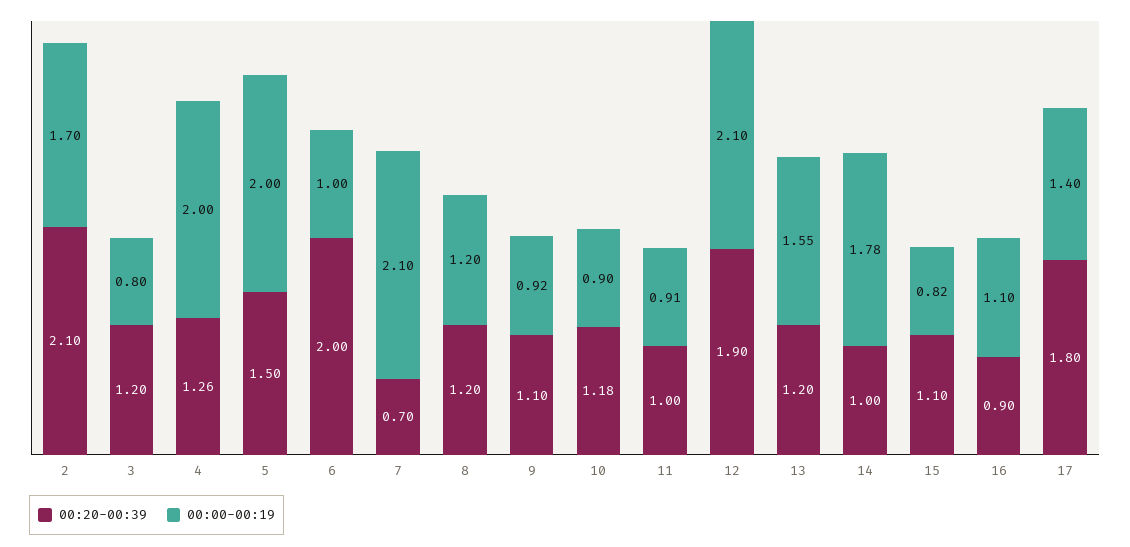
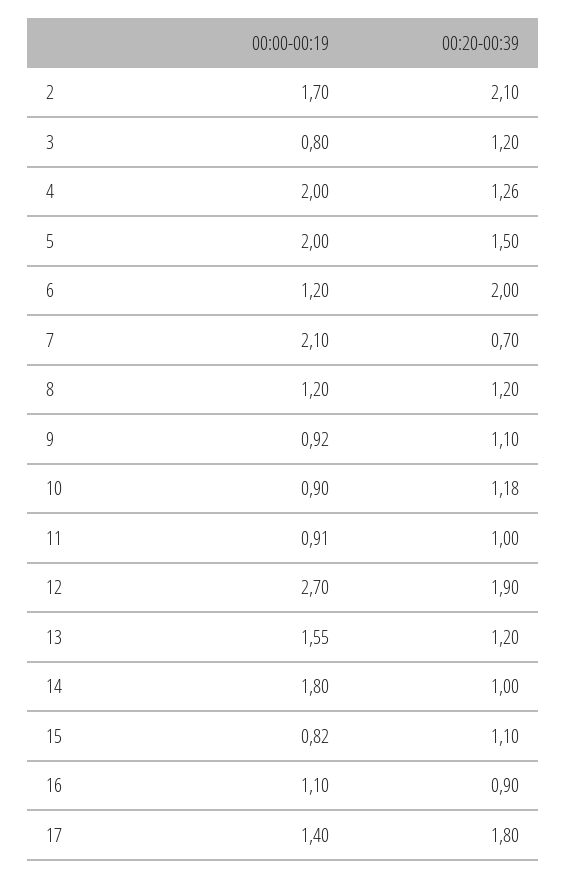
00:00-00:19, 6: 1 -> 1.2
00:00-00:19, 12: 2.1 -> 2.7
00:00-00:19, 14: 1.78 -> 1.8

